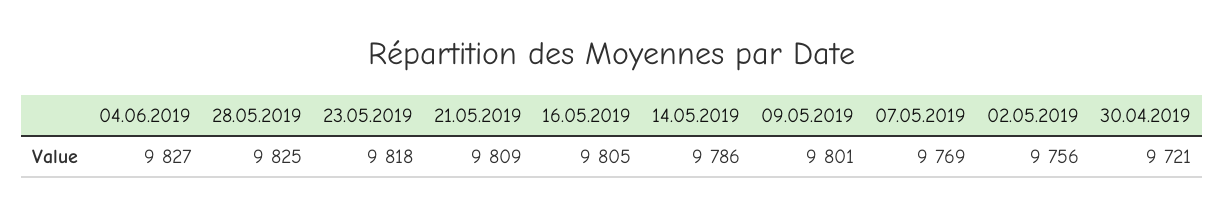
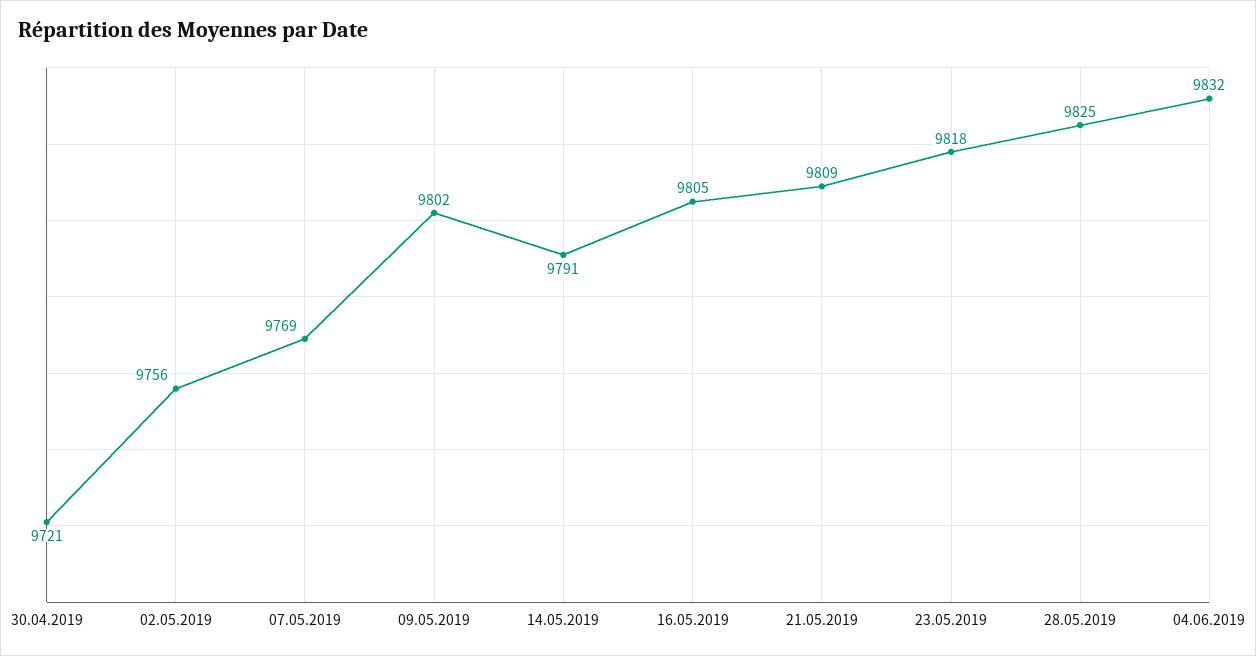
04.06.2019: 9827 -> 9832
14.05.2019: 9786 -> 9791
09.05.2019: 9801 -> 9802

